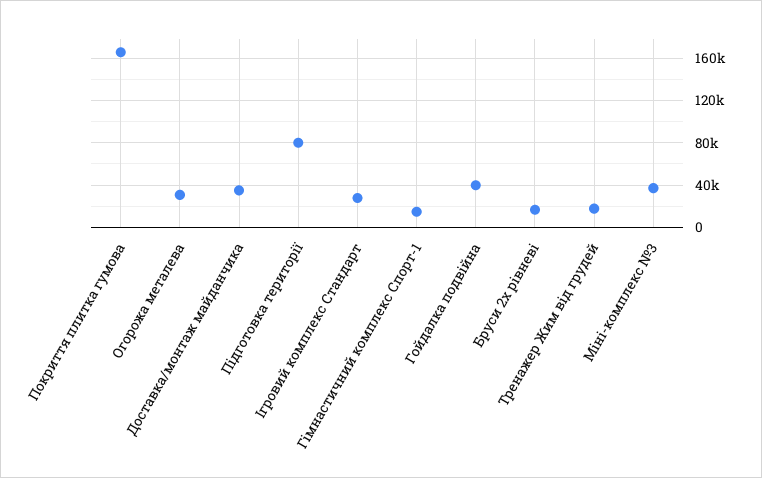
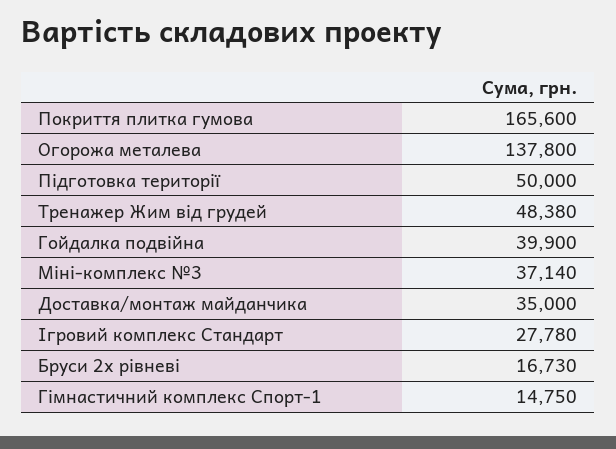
Огорожа металева: 30000 -> 137800
Підготовка території: 80000 -> 50000
Тренажер Жим від грудей: 20000 -> 48380

